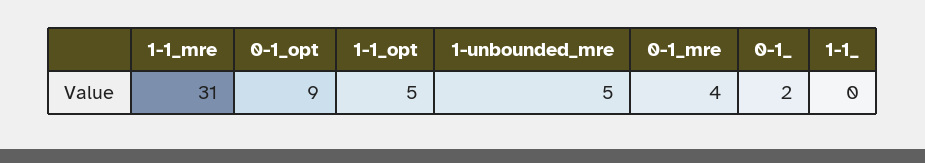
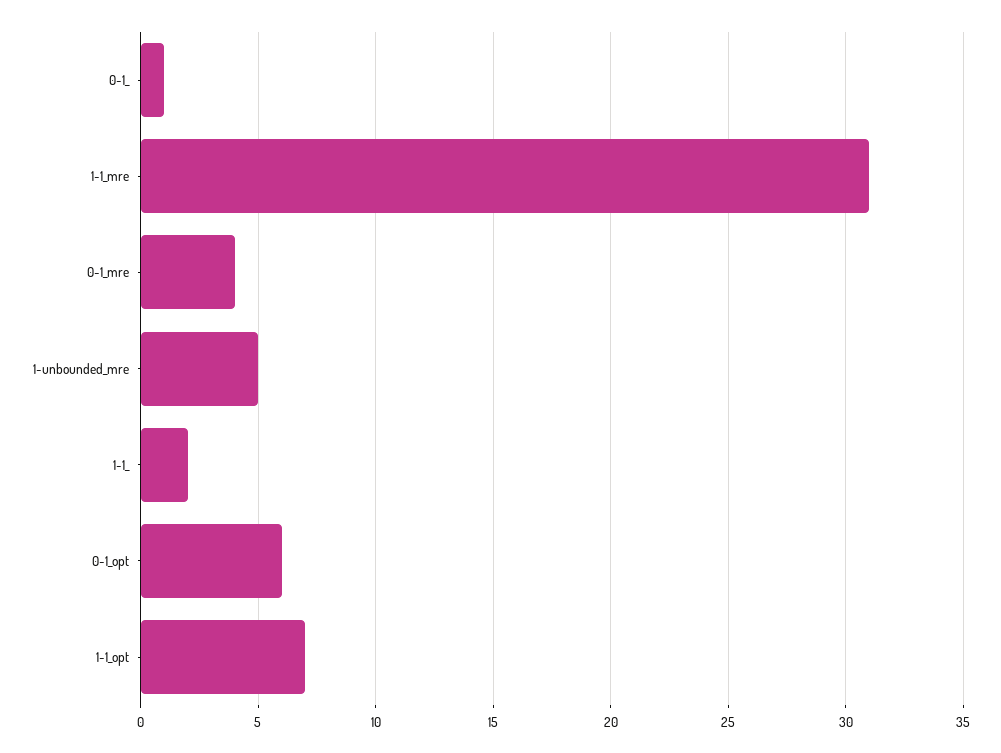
0-1_opt: 9 -> 6
1-1_opt: 5 -> 7
0-1_: 2 -> 1
1-1_: 0 -> 2

